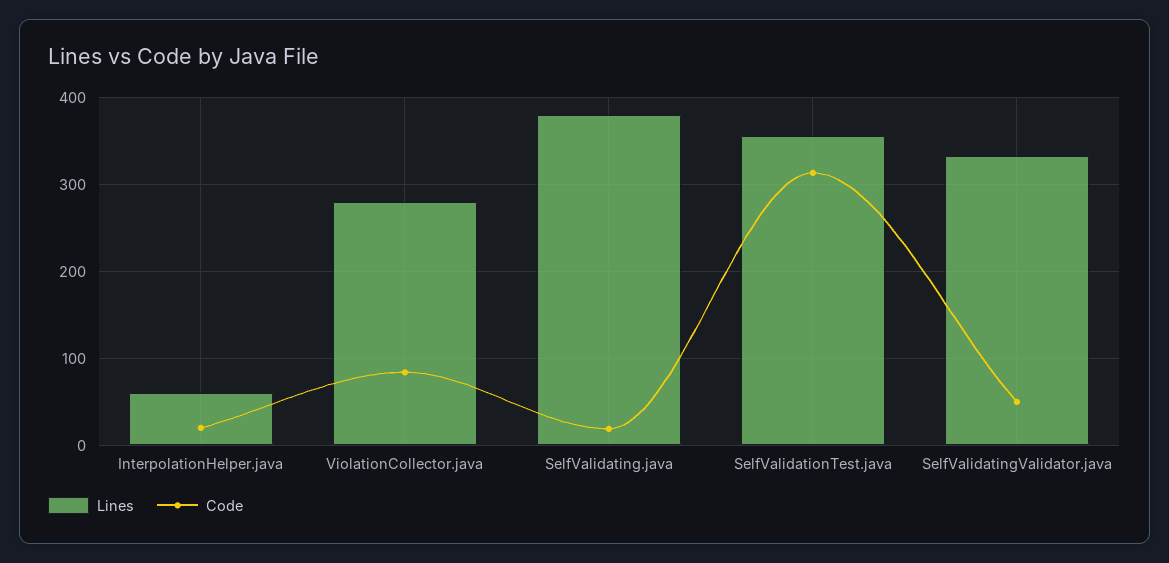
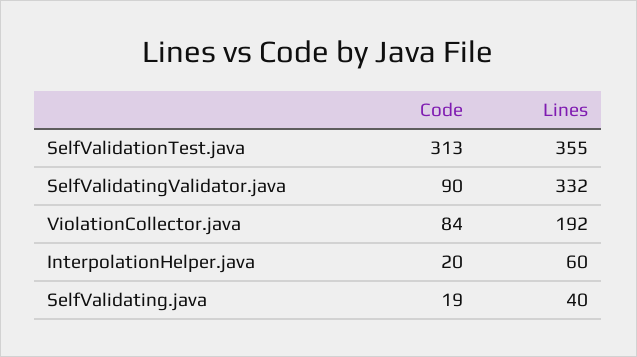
Lines, ViolationCollector.java: 280 -> 192
Lines, SelfValidating.java: 380 -> 40
Code, SelfValidatingValidator.java: 50 -> 90

